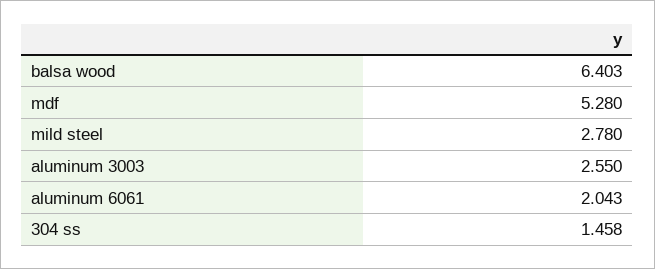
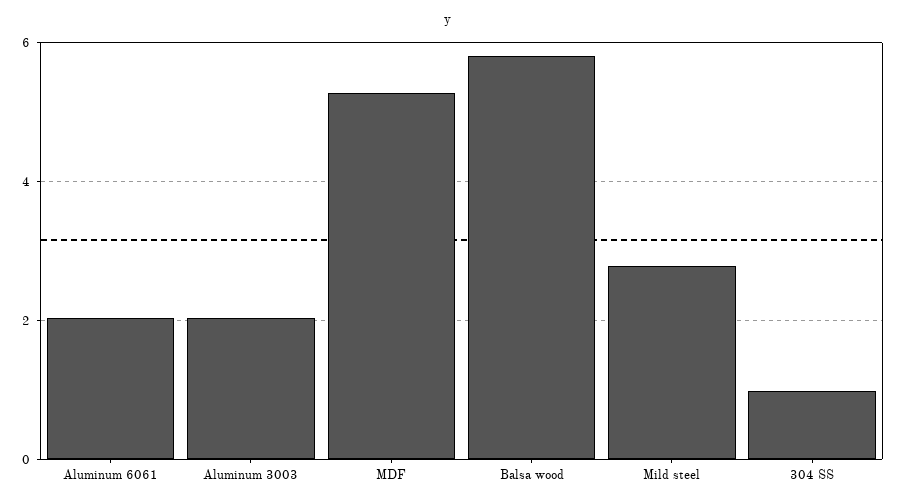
balsa wood: 6.403 -> 5.8
aluminum 3003: 2.55 -> 2
304 ss: 1.458 -> 1

